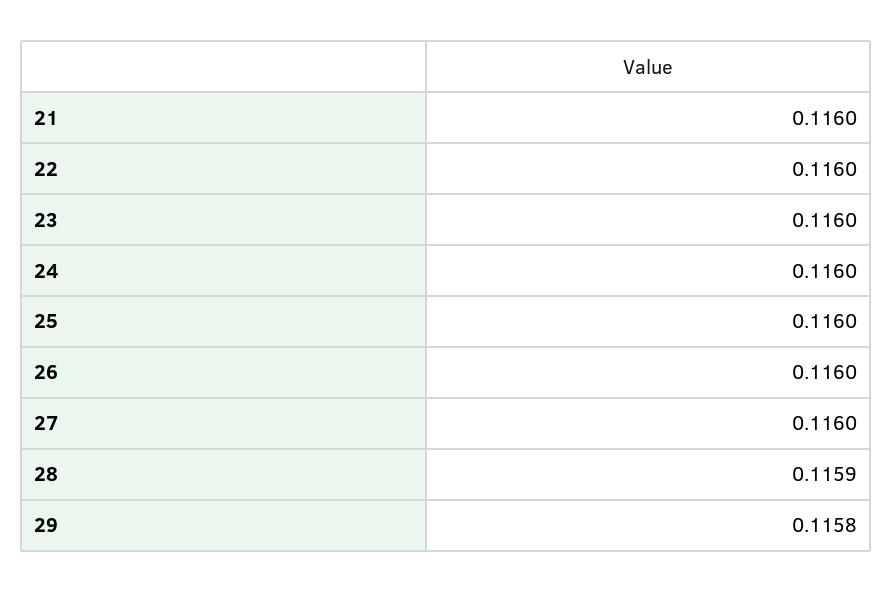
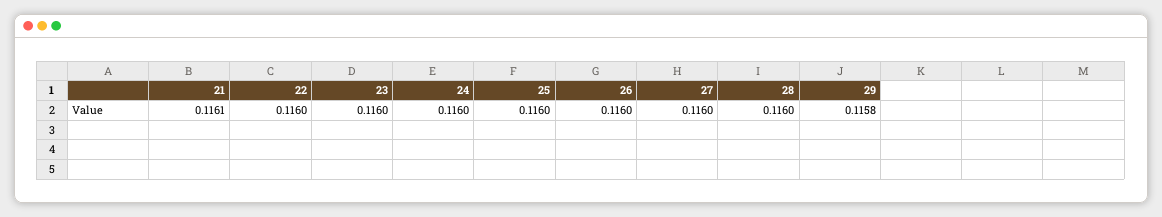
21: 0.116 -> 0.1161
28: 0.1159 -> 0.116

